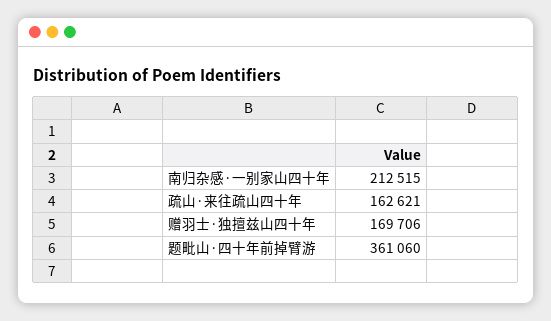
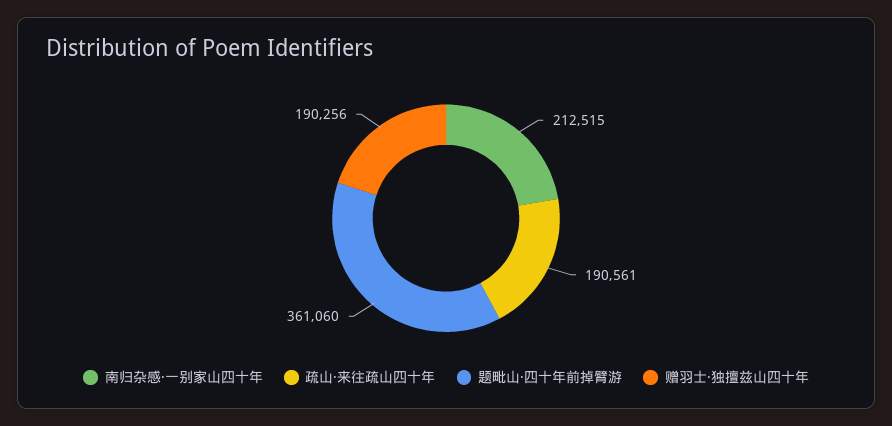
疏山·来往疏山四十年: 162621 -> 190561
赠羽士·独擅兹山四十年: 169706 -> 190256

